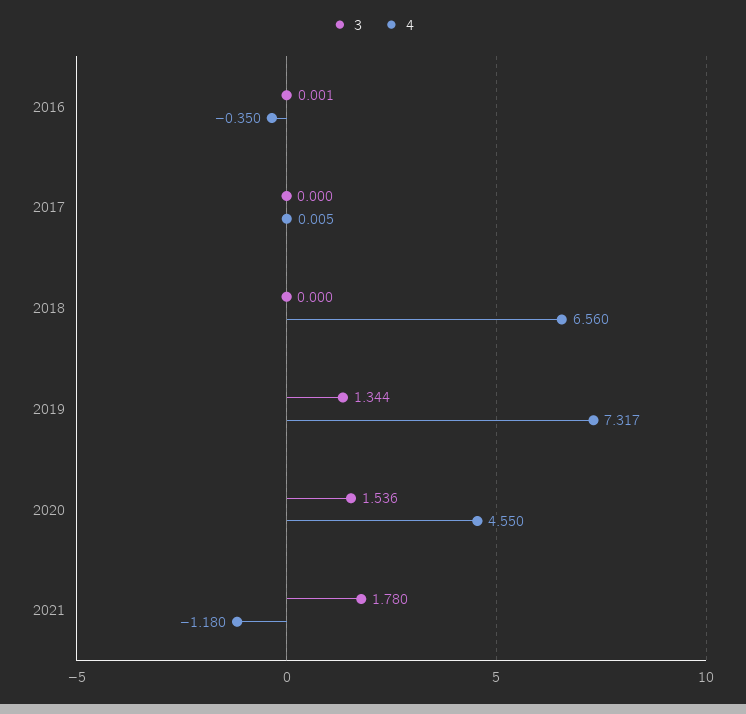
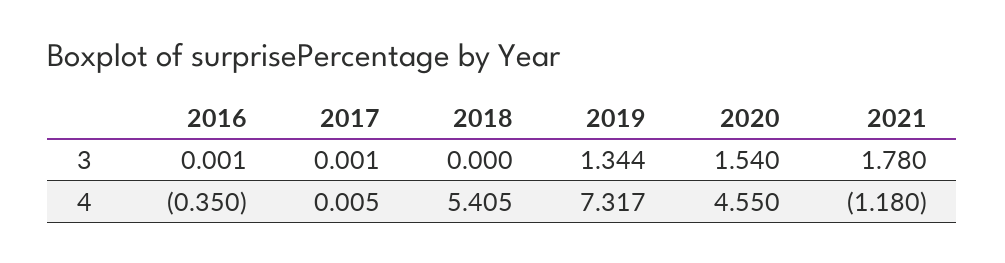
3, 2017: 0 -> 0.001
4, 2018: 6.56 -> 5.405
3, 2020: 1.536 -> 1.54

